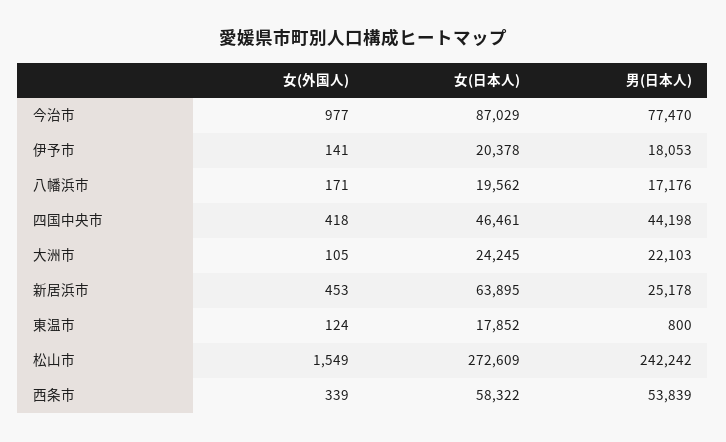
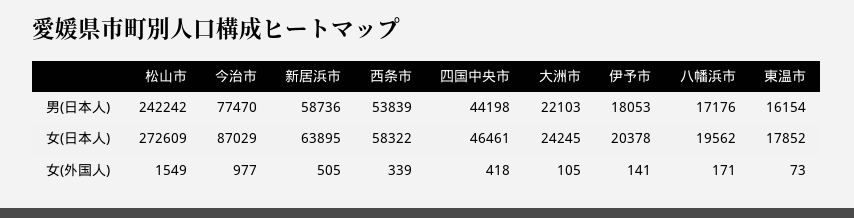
女(外国人), 新居浜市: 453 -> 505
男(日本人), 新居浜市: 25178 -> 58736
女(外国人), 東温市: 124 -> 73
男(日本人), 東温市: 800 -> 16154

